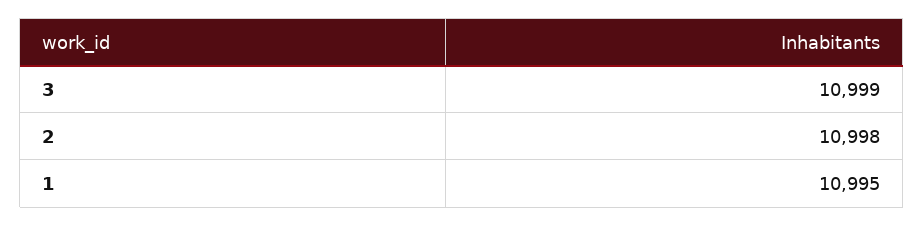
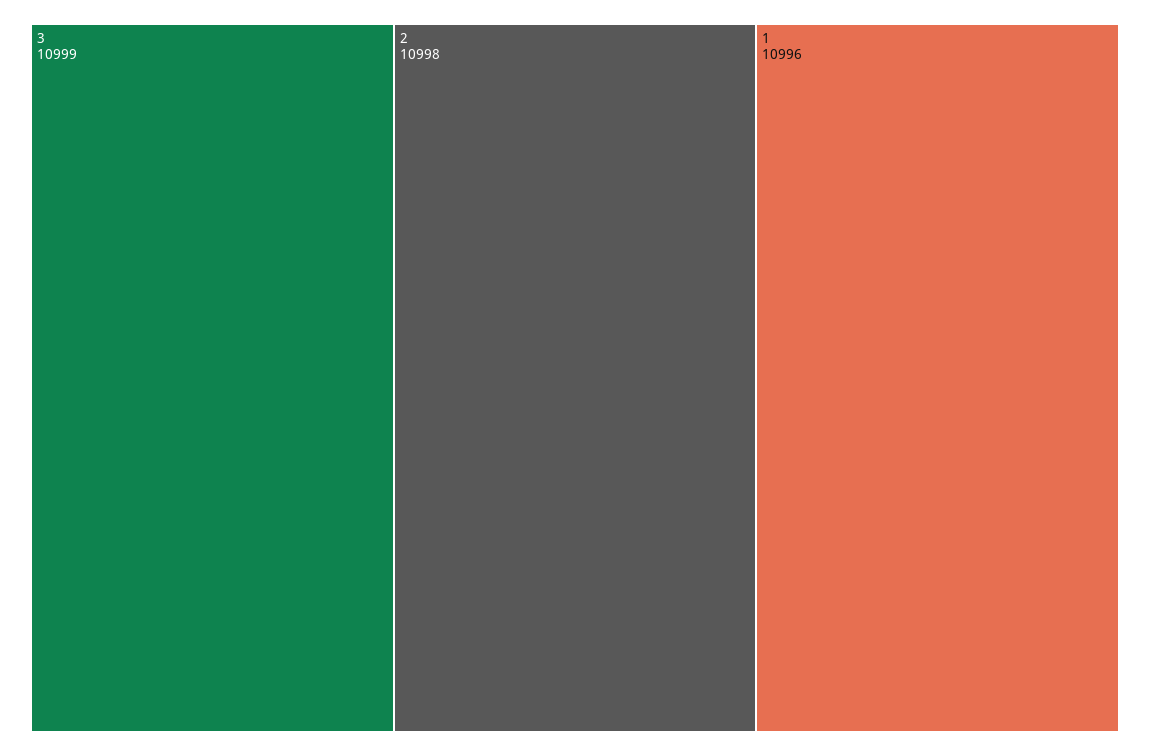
1: 10995 -> 10996

